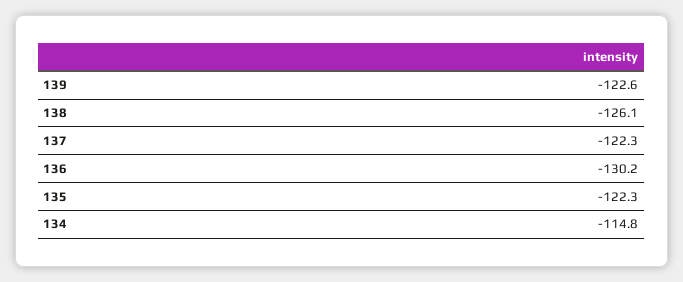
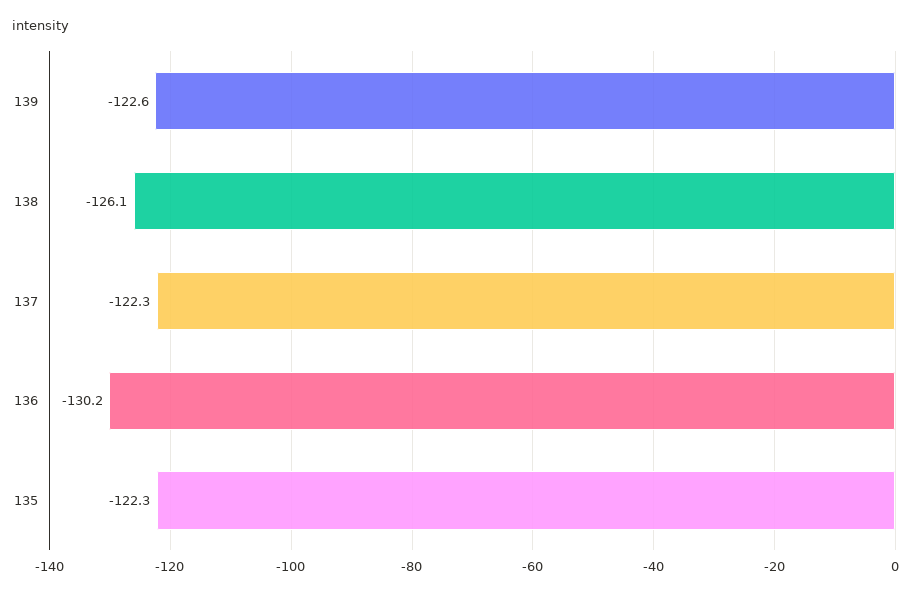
134: -114.8 -> none

